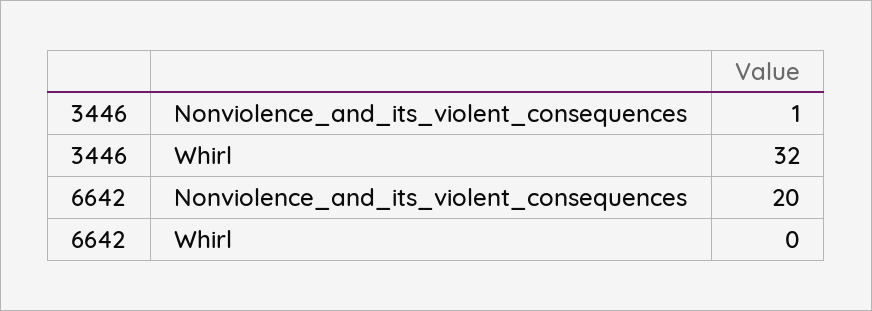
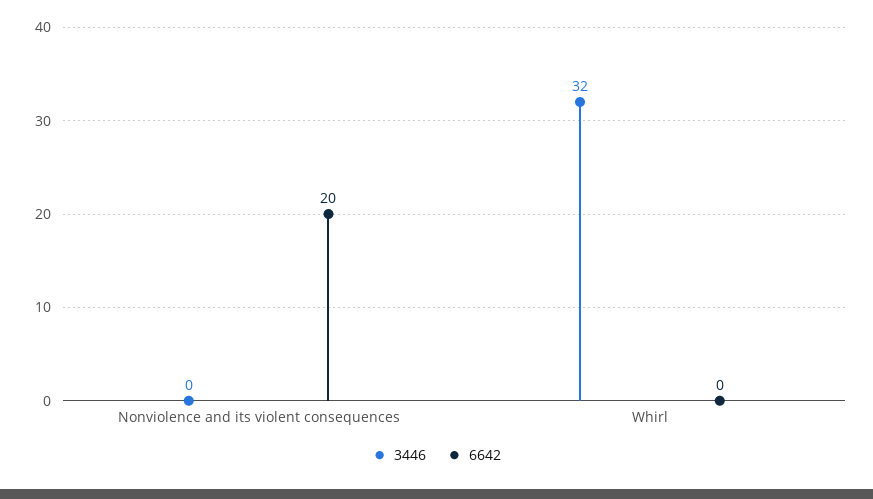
3446, Nonviolence_and_its_violent_consequences: 1 -> 0

